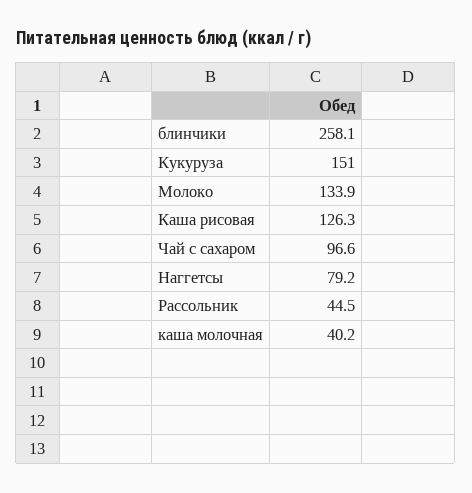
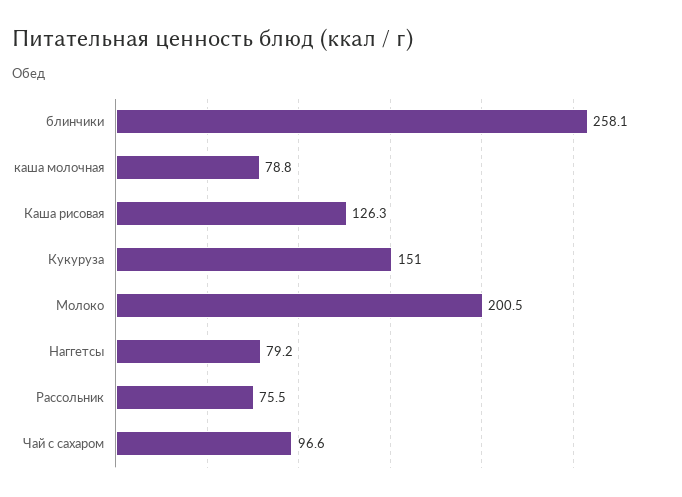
Молоко: 133.9 -> 200.5
Рассольник: 44.5 -> 75.5
каша молочная: 40.2 -> 78.8

